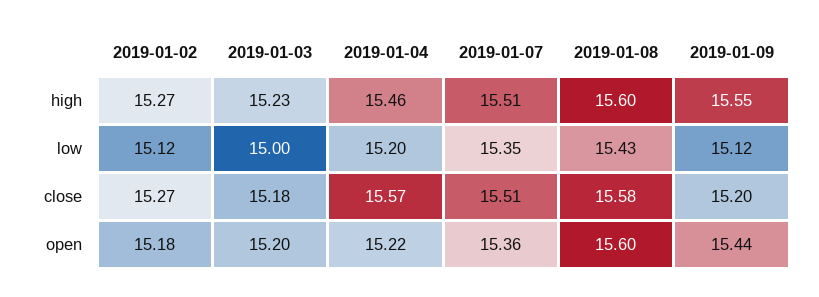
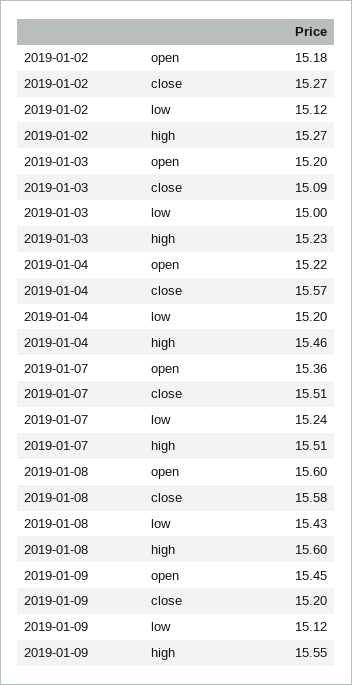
2019-01-07, low: 15.35 -> 15.24
2019-01-03, close: 15.18 -> 15.09
2019-01-09, open: 15.44 -> 15.45

